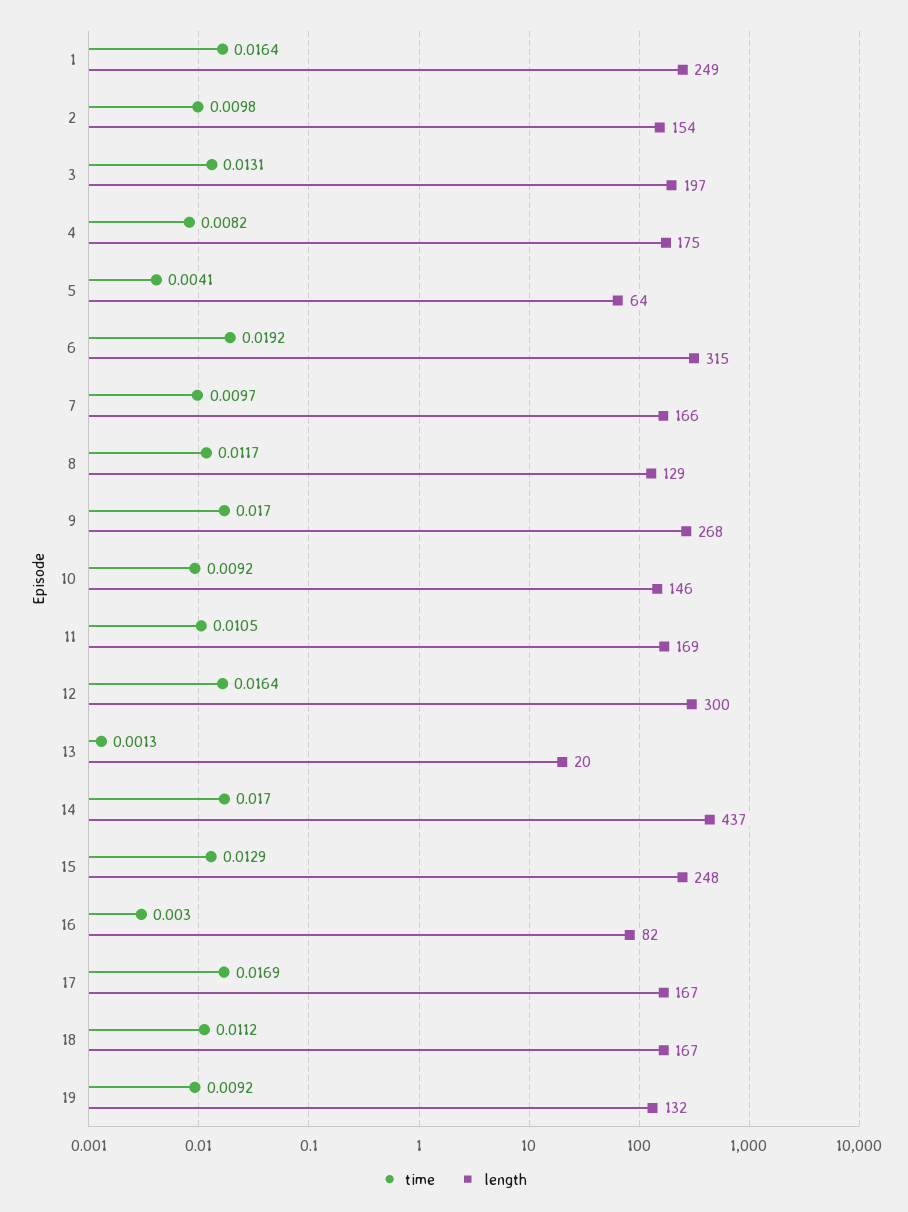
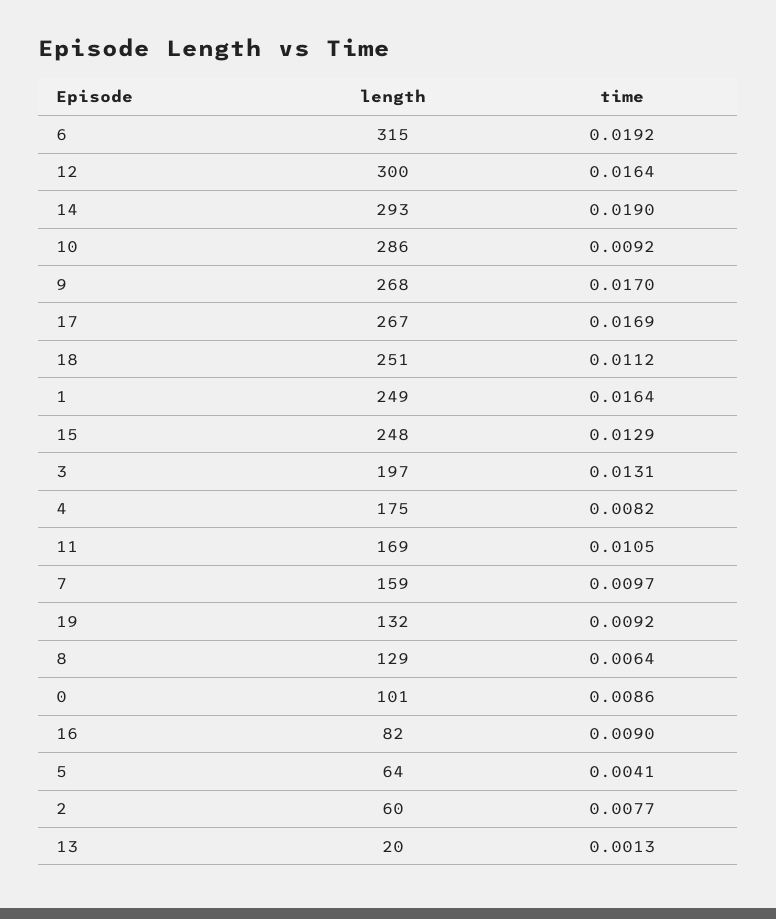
time, 2: 0.0098 -> 0.0077
length, 2: 154 -> 60
length, 7: 166 -> 159
time, 8: 0.0117 -> 0.0064
length, 10: 146 -> 286
time, 14: 0.017 -> 0.019
length, 14: 437 -> 293
time, 16: 0.003 -> 0.009
length, 17: 167 -> 267
length, 18: 167 -> 251
length, 0: none -> 101
time, 0: none -> 0.0086

